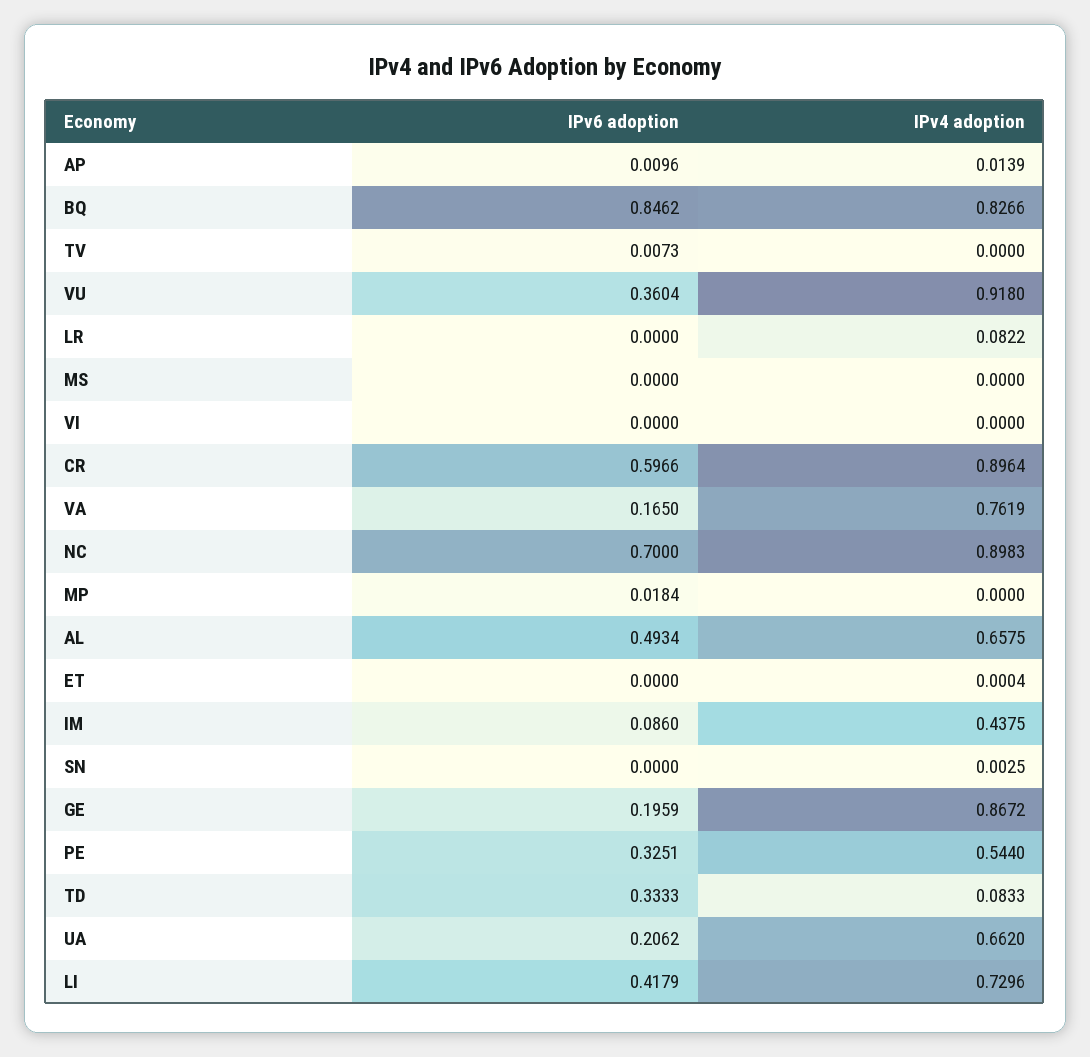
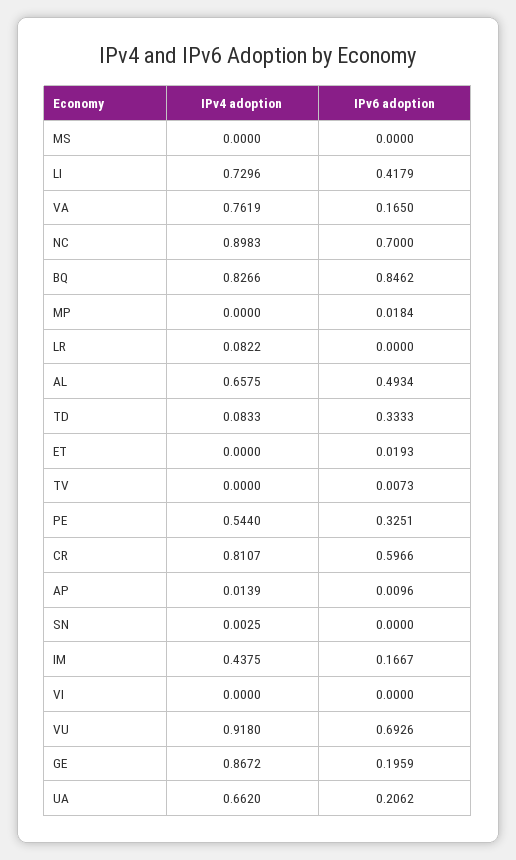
IPv6 adoption, VU: 0.3604 -> 0.6926
IPv4 adoption, CR: 0.8964 -> 0.8107
IPv6 adoption, ET: 0 -> 0.0193
IPv4 adoption, ET: 0.0004 -> 0
IPv6 adoption, IM: 0.086 -> 0.1667

